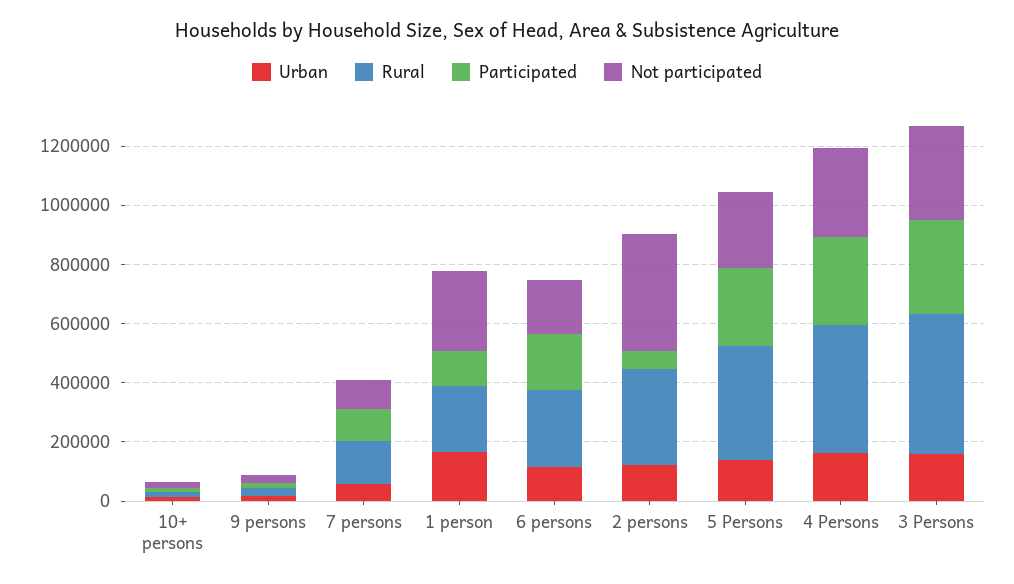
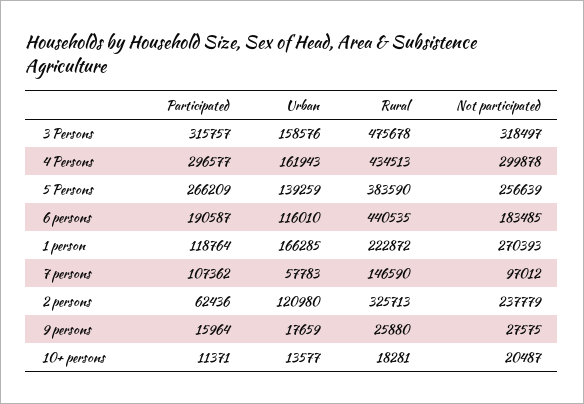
Rural, 6 persons: 250000 -> 440535
Not participated, 2 persons: 400000 -> 237779

